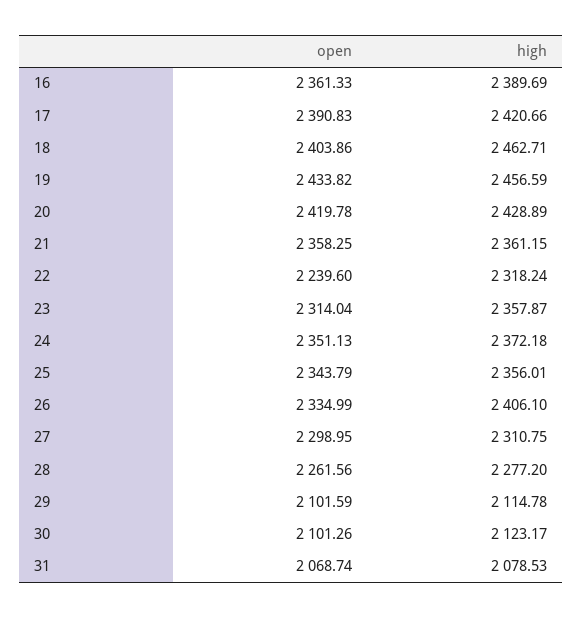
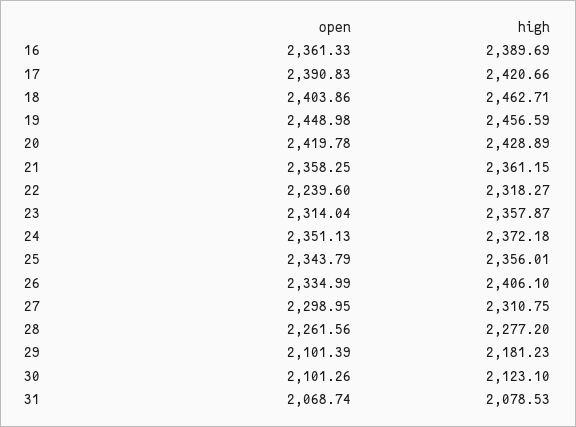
open, 19: 2433.82 -> 2448.98
high, 22: 2318.24 -> 2318.27
open, 29: 2101.59 -> 2101.39
high, 29: 2114.78 -> 2181.23
high, 30: 2123.17 -> 2123.1

